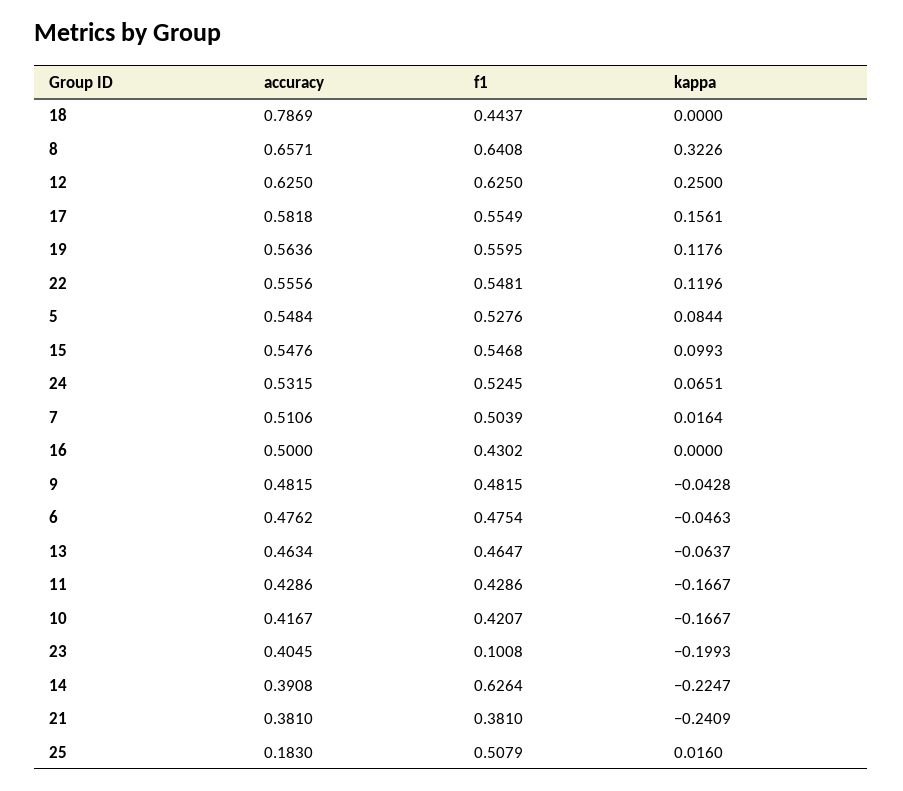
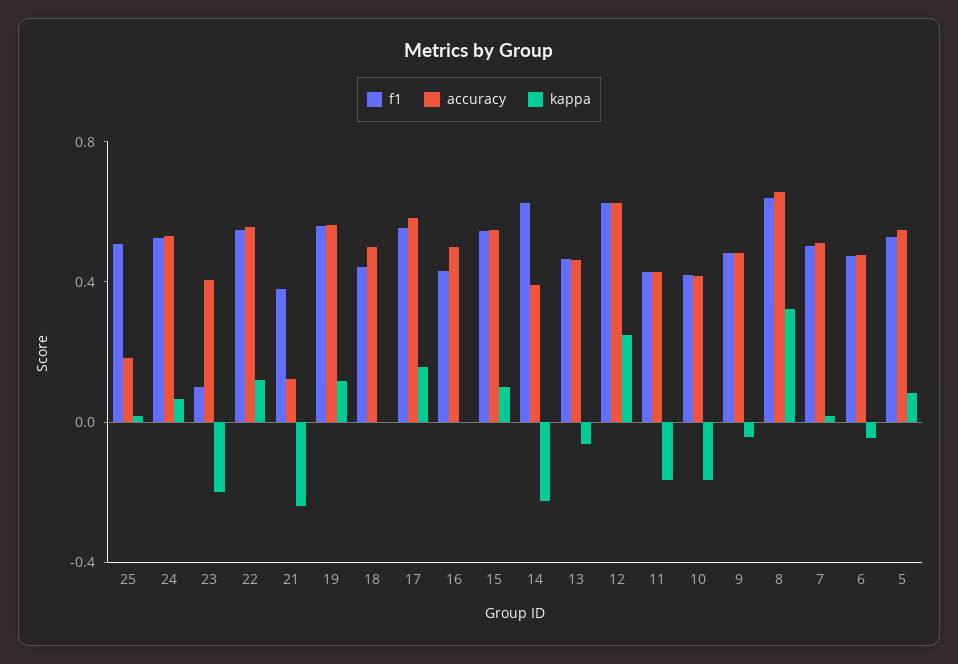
accuracy, 18: 0.7869 -> 0.5
accuracy, 21: 0.381 -> 0.1

